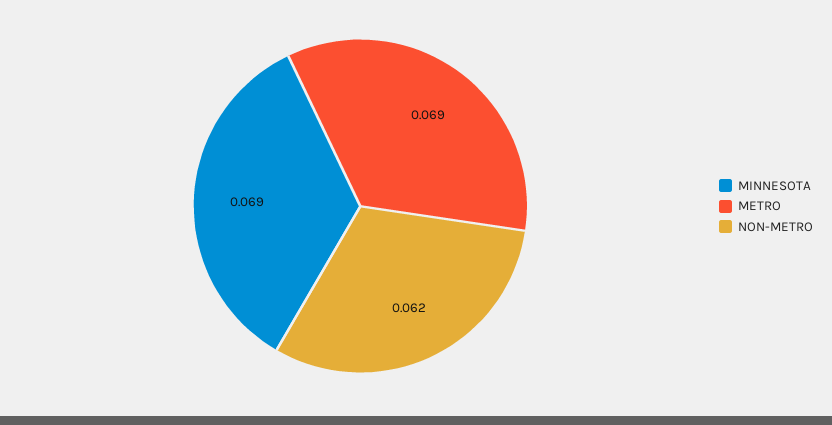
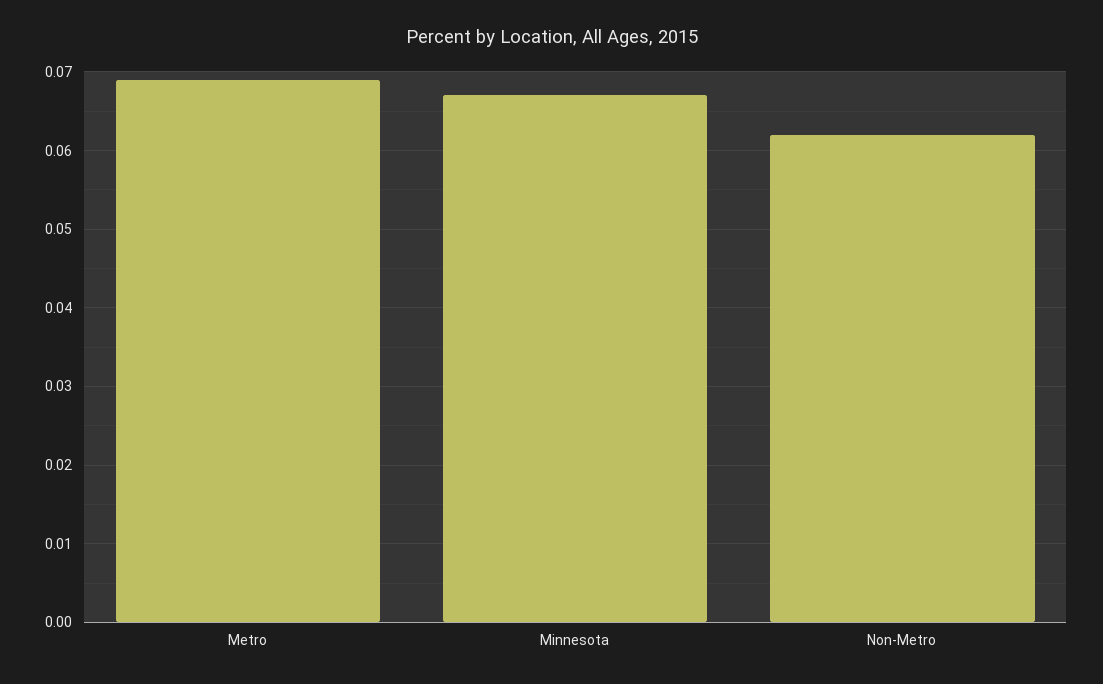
MINNESOTA: 0.069 -> 0.067

